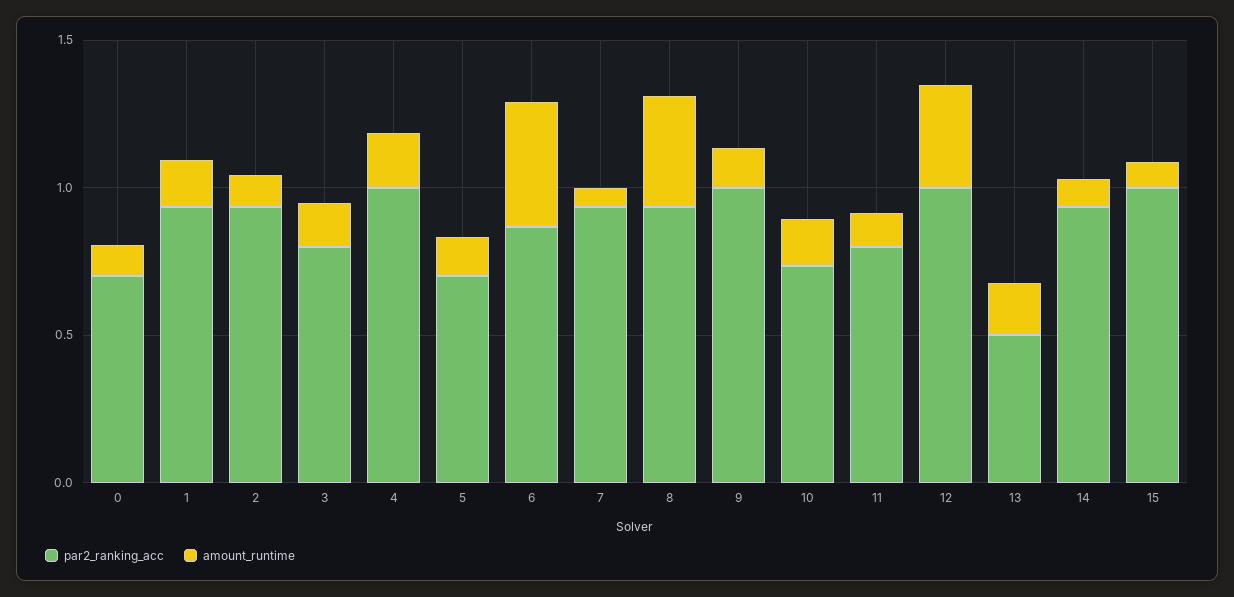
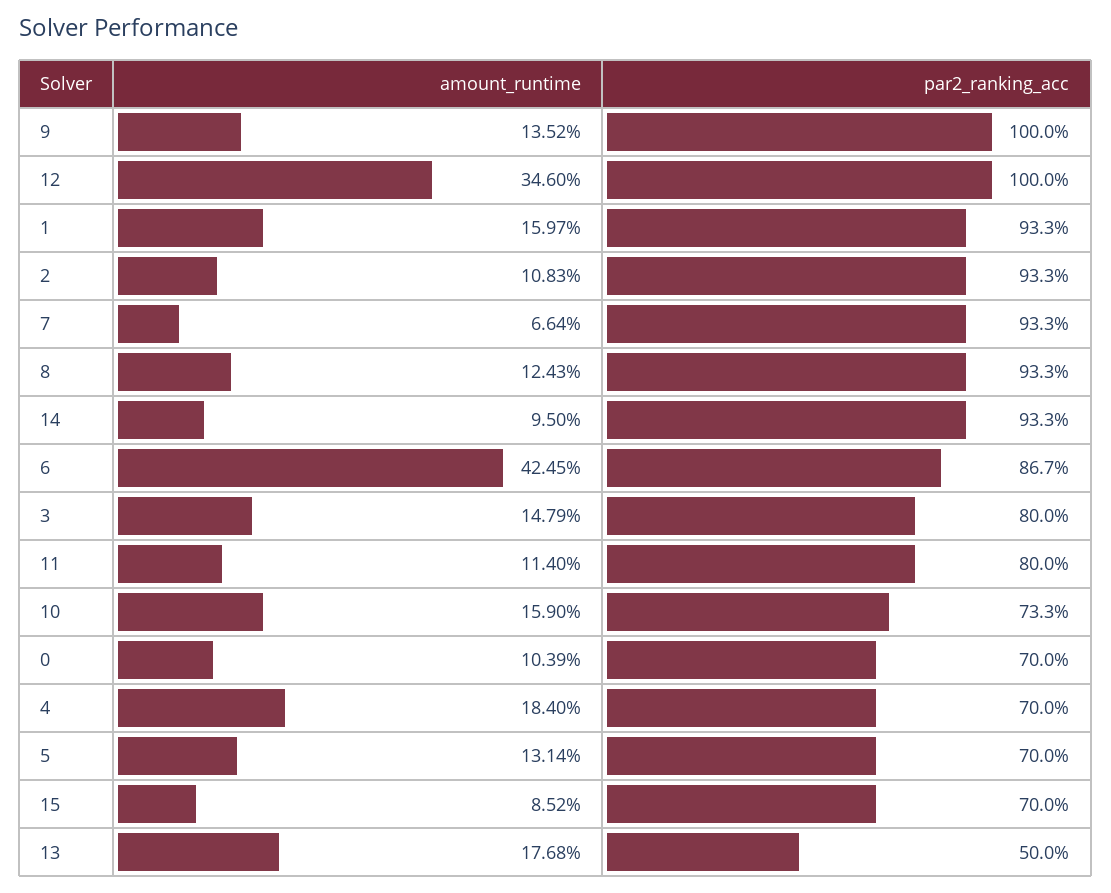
par2_ranking_acc, 4: 1 -> 0.7
amount_runtime, 8: 0.4 -> 0.1243
par2_ranking_acc, 15: 1 -> 0.7

